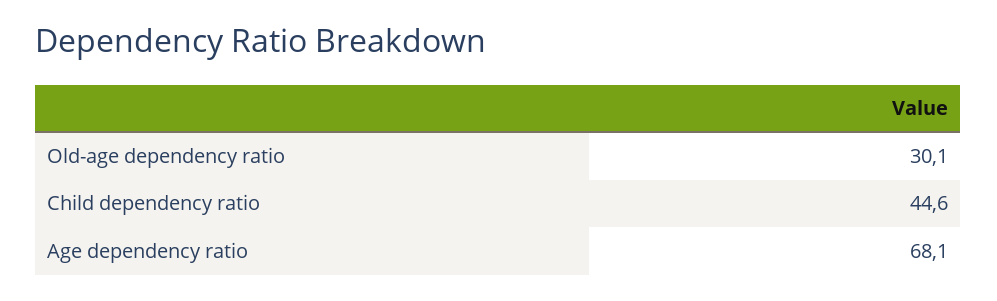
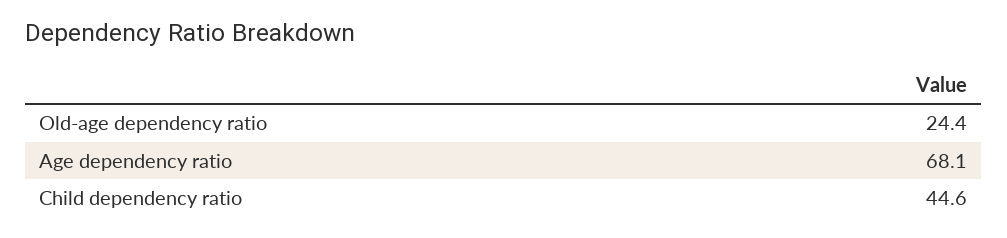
Old-age dependency ratio: 30.1 -> 24.4

